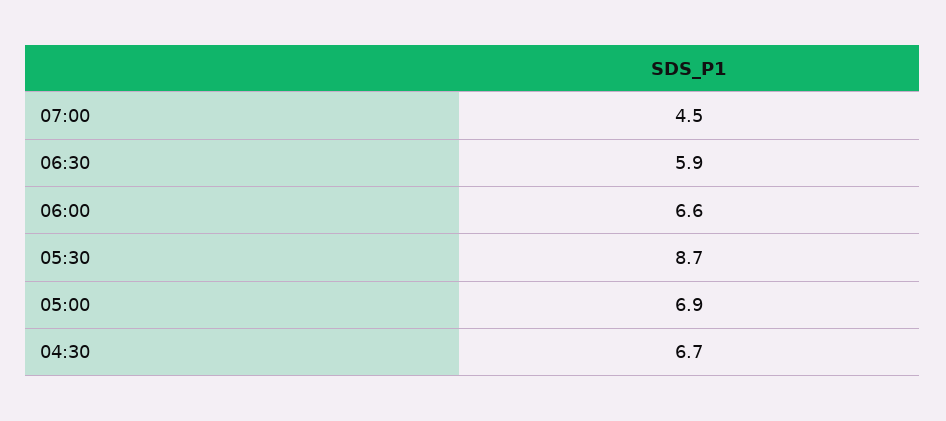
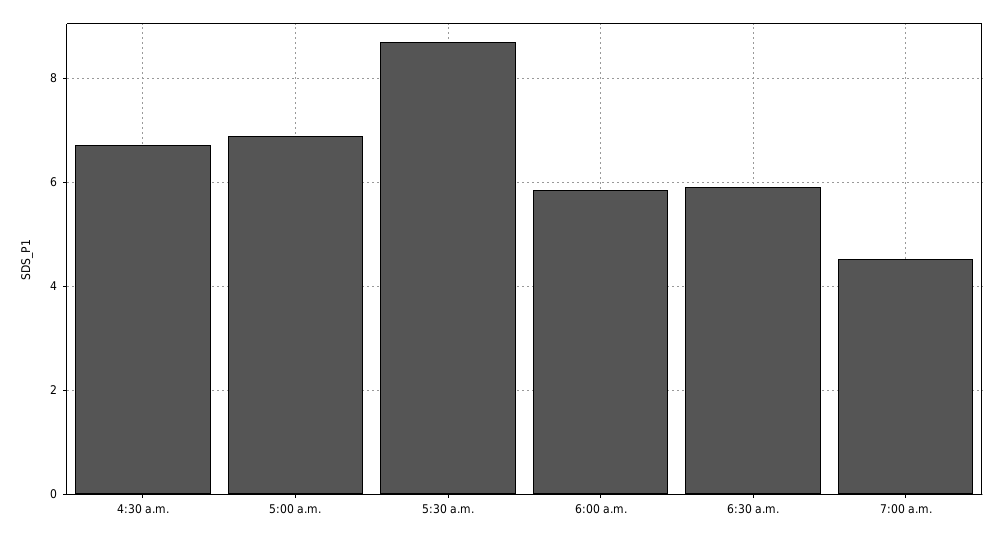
06:00: 6.6 -> 5.8

